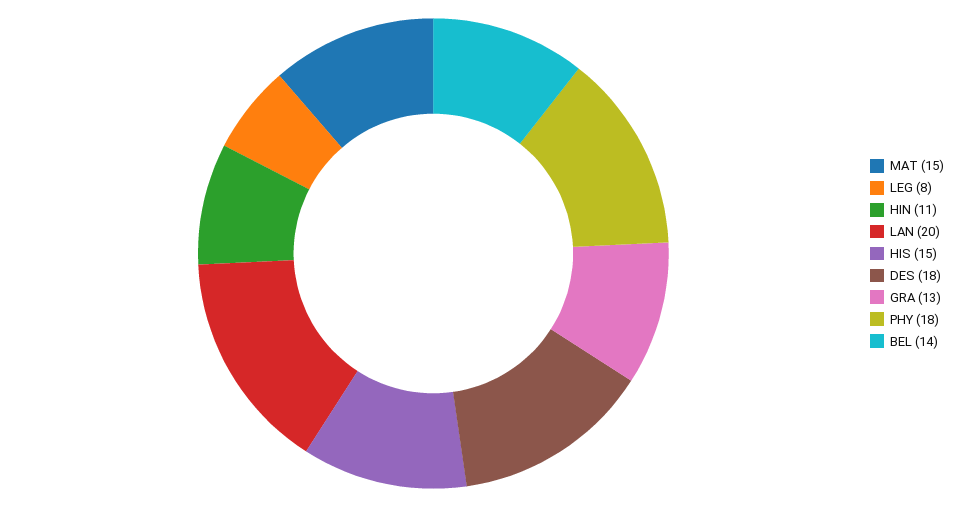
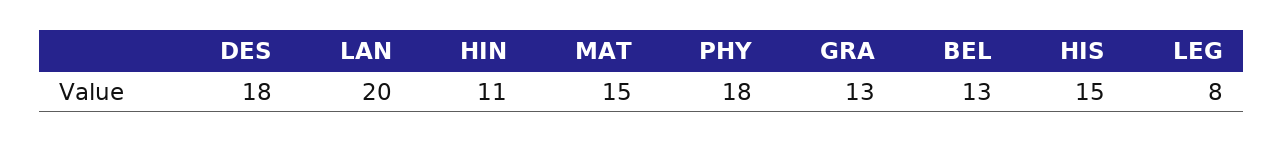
BEL: 14 -> 13

